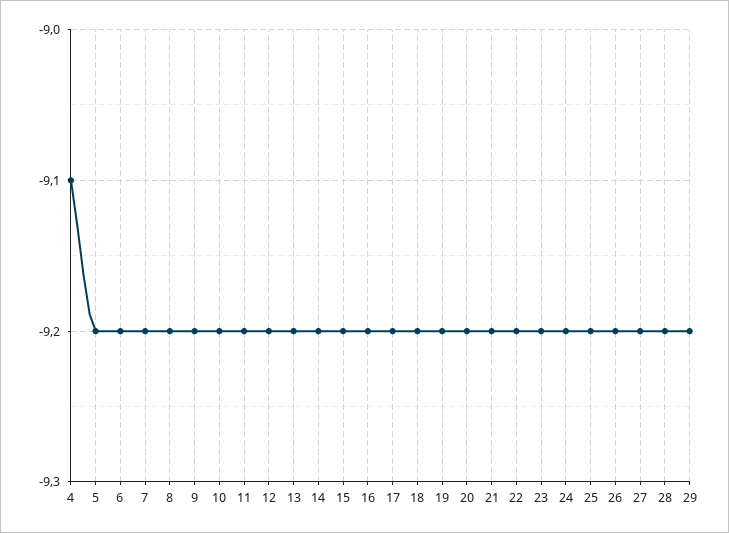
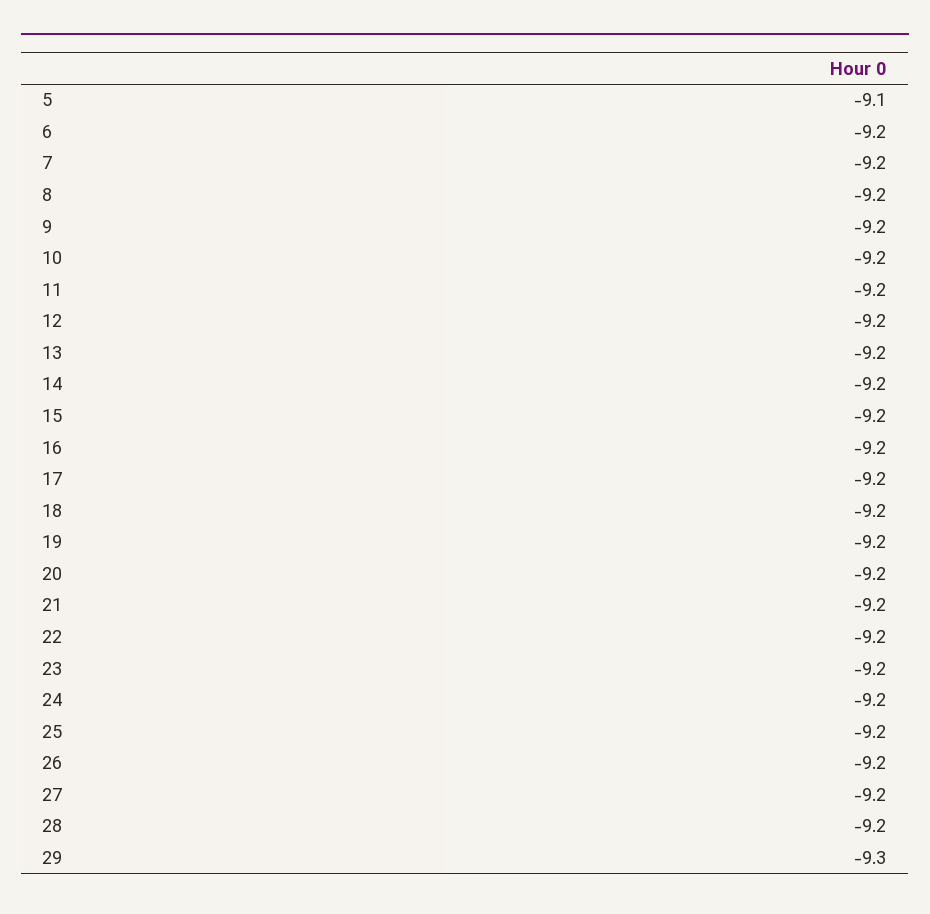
4: -9.1 -> none
5: -9.2 -> -9.1
29: -9.2 -> -9.3

